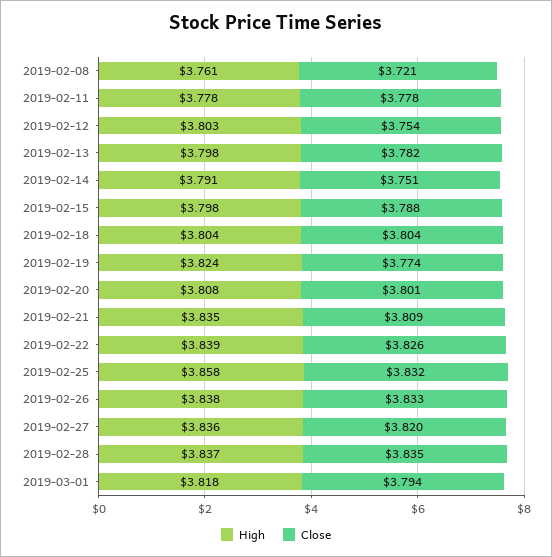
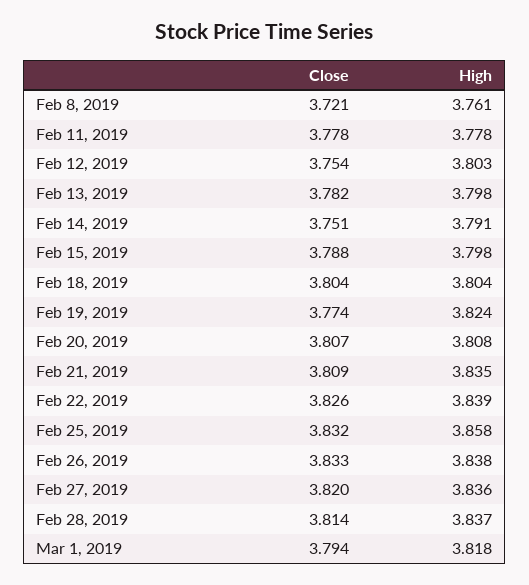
Close, 2019-02-20: 3.801 -> 3.807
Close, 2019-02-28: 3.835 -> 3.814

